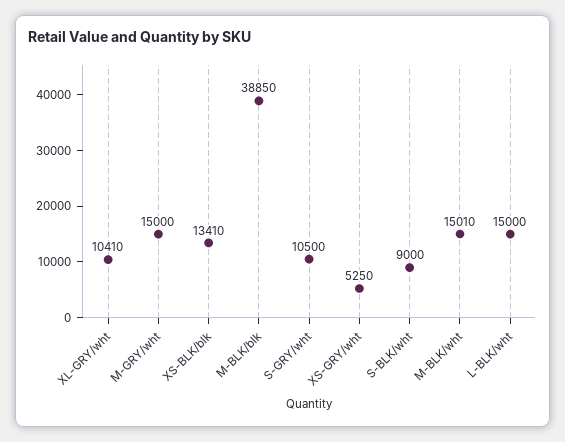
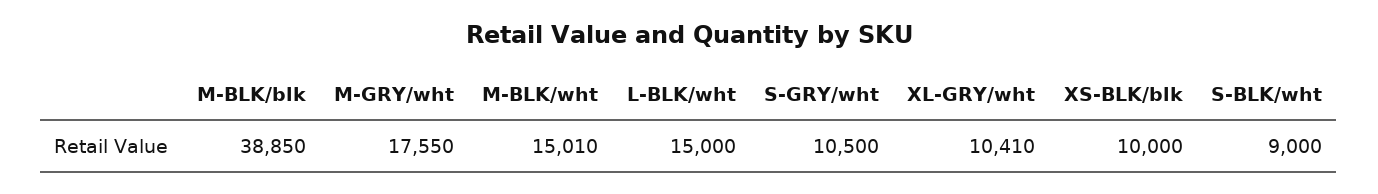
M-GRY/wht: 15000 -> 17550
XS-BLK/blk: 13410 -> 10000
XS-GRY/wht: 5250 -> none

